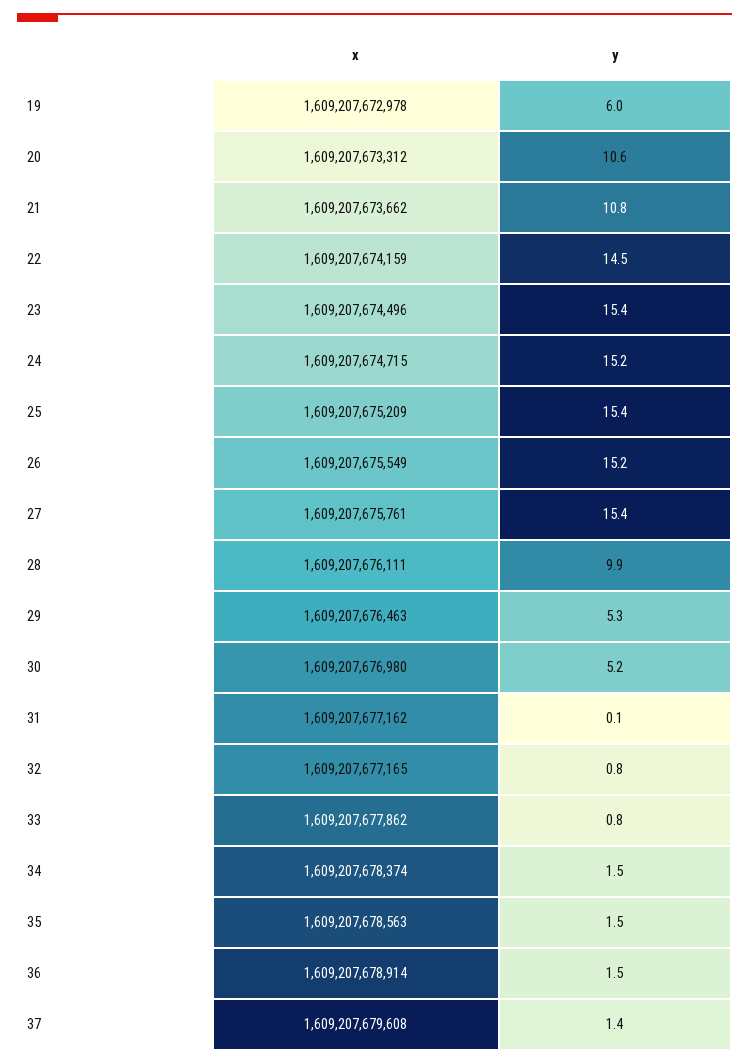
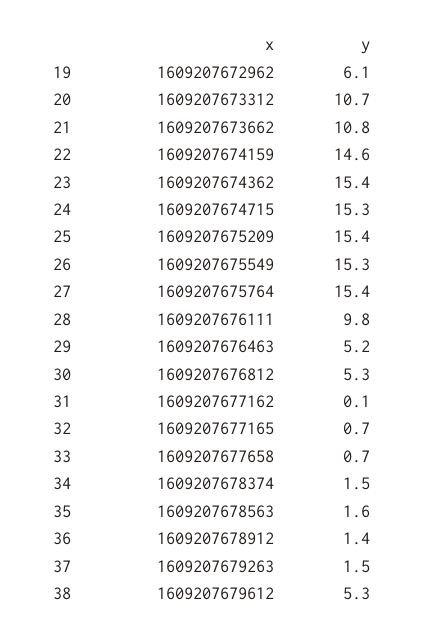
x, 19: 1609207672978 -> 1609207672962
y, 19: 6 -> 6.1
y, 20: 10.6 -> 10.7
y, 22: 14.5 -> 14.6
x, 23: 1609207674496 -> 1609207674362
y, 24: 15.2 -> 15.3
y, 26: 15.2 -> 15.3
x, 27: 1609207675761 -> 1609207675764
y, 28: 9.9 -> 9.8
y, 29: 5.3 -> 5.2
x, 30: 1609207676980 -> 1609207676812
y, 30: 5.2 -> 5.3
y, 32: 0.8 -> 0.7
x, 33: 1609207677862 -> 1609207677658
y, 33: 0.8 -> 0.7
y, 35: 1.5 -> 1.6
x, 36: 1609207678914 -> 1609207678912
y, 36: 1.5 -> 1.4
x, 37: 1609207679608 -> 1609207679263
y, 37: 1.4 -> 1.5
x, 38: none -> 1609207679612
y, 38: none -> 5.3

